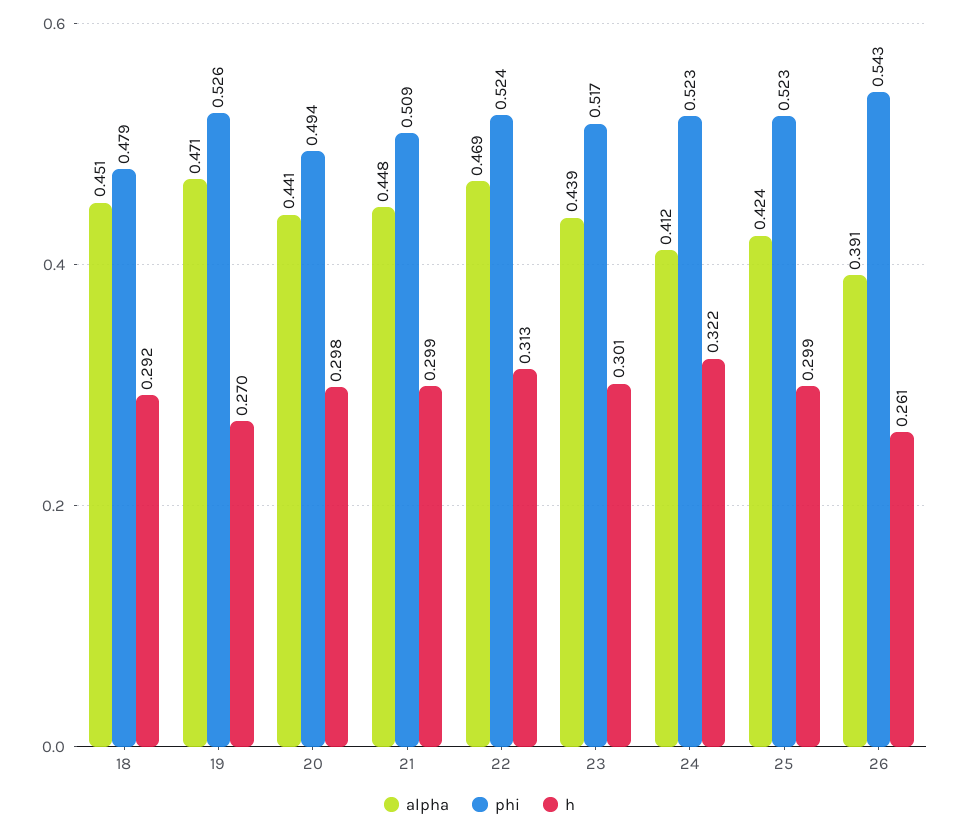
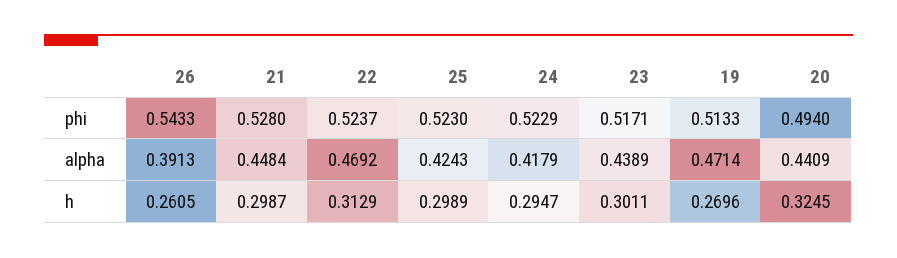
alpha, 18: 0.451 -> none
phi, 18: 0.479 -> none
h, 18: 0.292 -> none
phi, 19: 0.526 -> 0.5133
h, 20: 0.298 -> 0.3245
phi, 21: 0.509 -> 0.528
alpha, 24: 0.412 -> 0.4179
h, 24: 0.322 -> 0.2947

